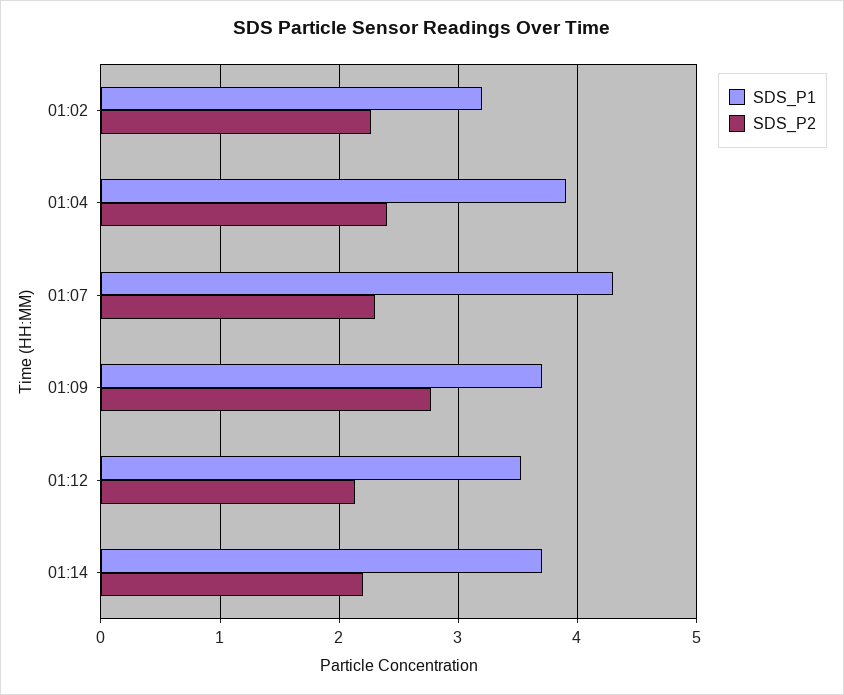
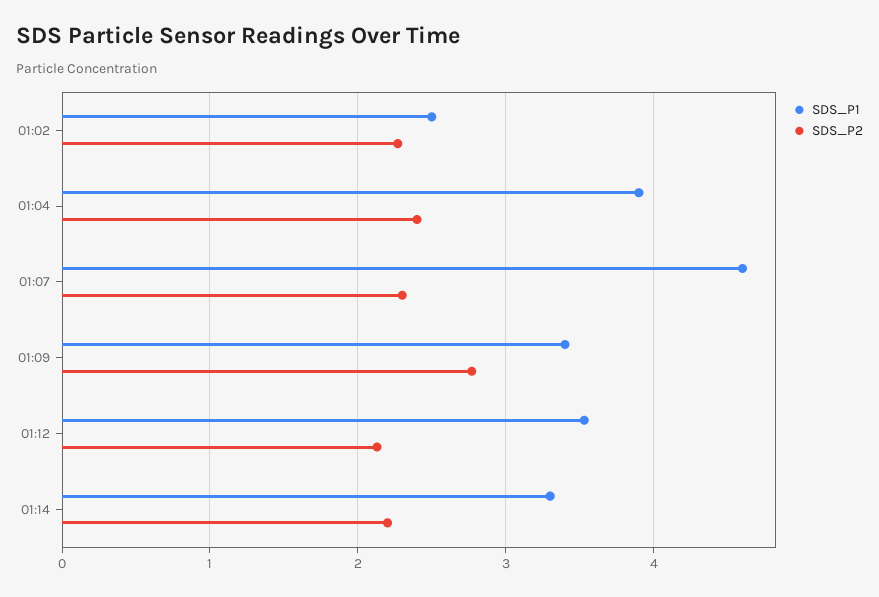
SDS_P1, 01:02: 3.2 -> 2.5
SDS_P1, 01:07: 4.3 -> 4.6
SDS_P1, 01:09: 3.7 -> 3.4
SDS_P1, 01:14: 3.7 -> 3.3

